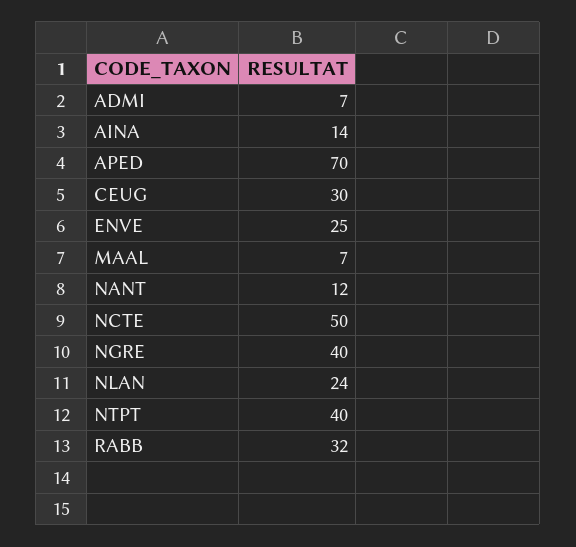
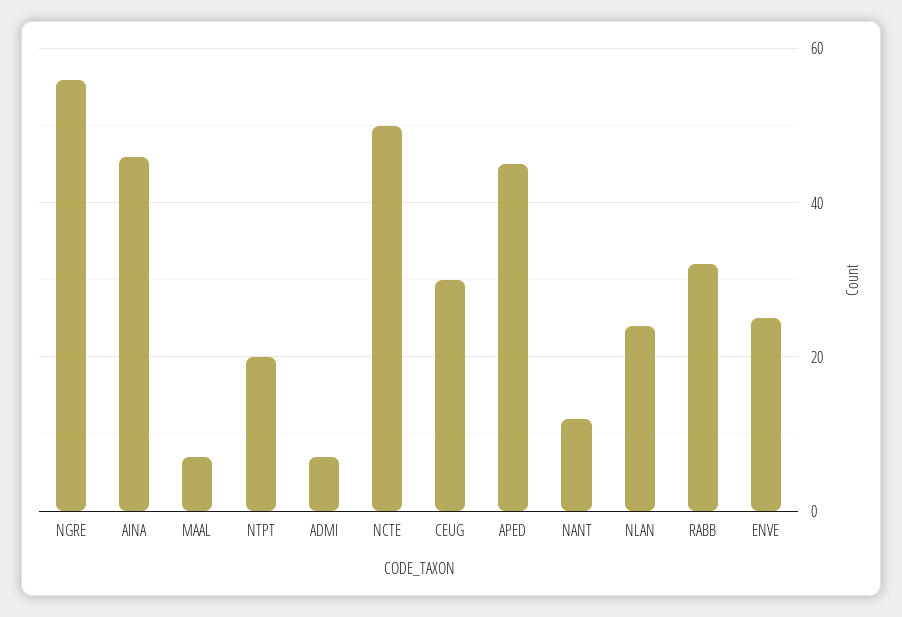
AINA: 14 -> 45
APED: 70 -> 45
NGRE: 40 -> 55
NTPT: 40 -> 20

